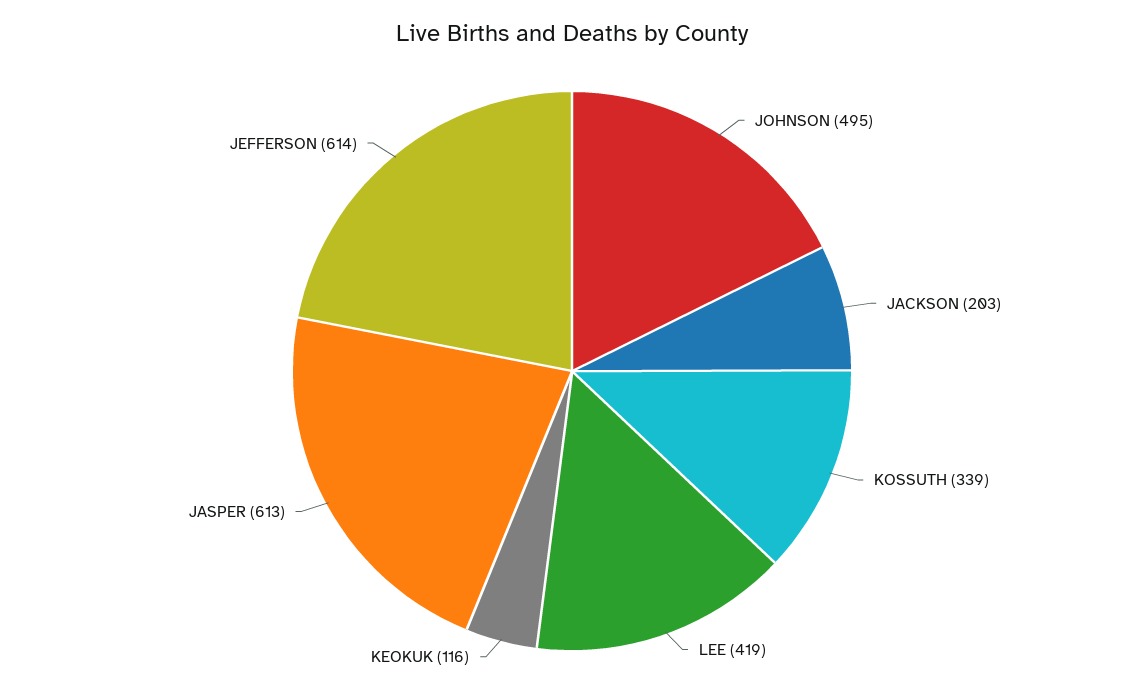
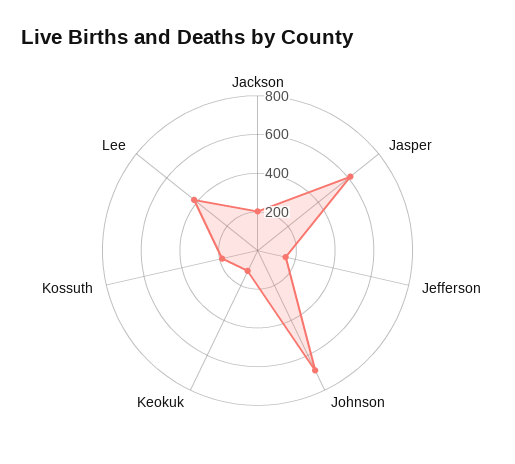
JOHNSON: 495 -> 700
KOSSUTH: 339 -> 200
JEFFERSON: 614 -> 150

